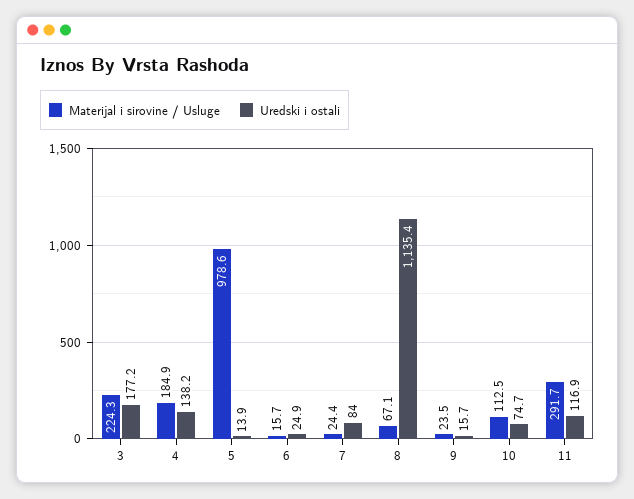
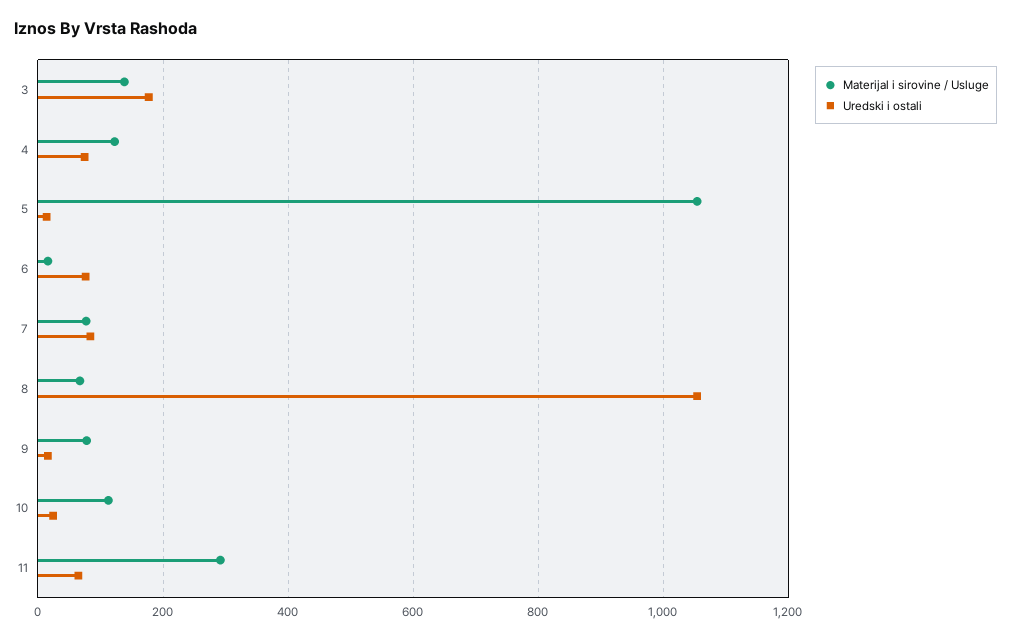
Materijal i sirovine / Usluge, 3: 224.3 -> 140
Materijal i sirovine / Usluge, 4: 184.9 -> 120
Uredski i ostali, 4: 138.2 -> 80
Materijal i sirovine / Usluge, 5: 978.6 -> 1060
Uredski i ostali, 6: 24.9 -> 80
Materijal i sirovine / Usluge, 7: 24.4 -> 80
Uredski i ostali, 8: 1135.4 -> 1060
Materijal i sirovine / Usluge, 9: 23.5 -> 80
Uredski i ostali, 10: 74.7 -> 20
Uredski i ostali, 11: 116.9 -> 60

